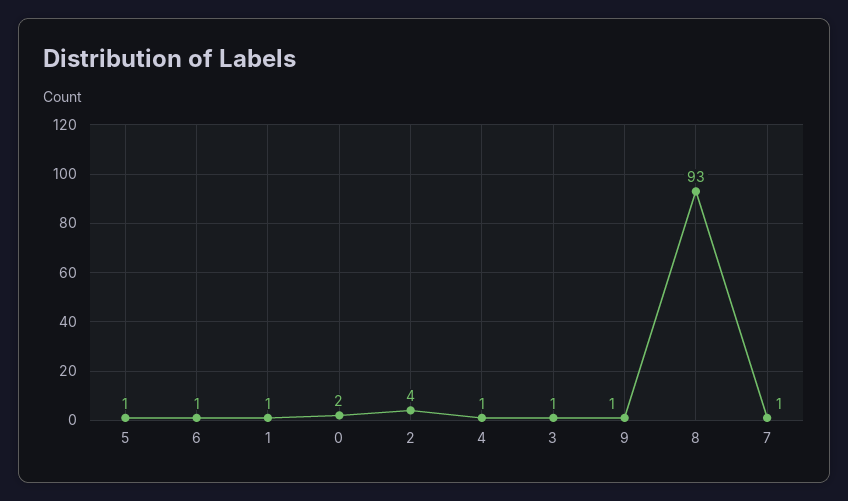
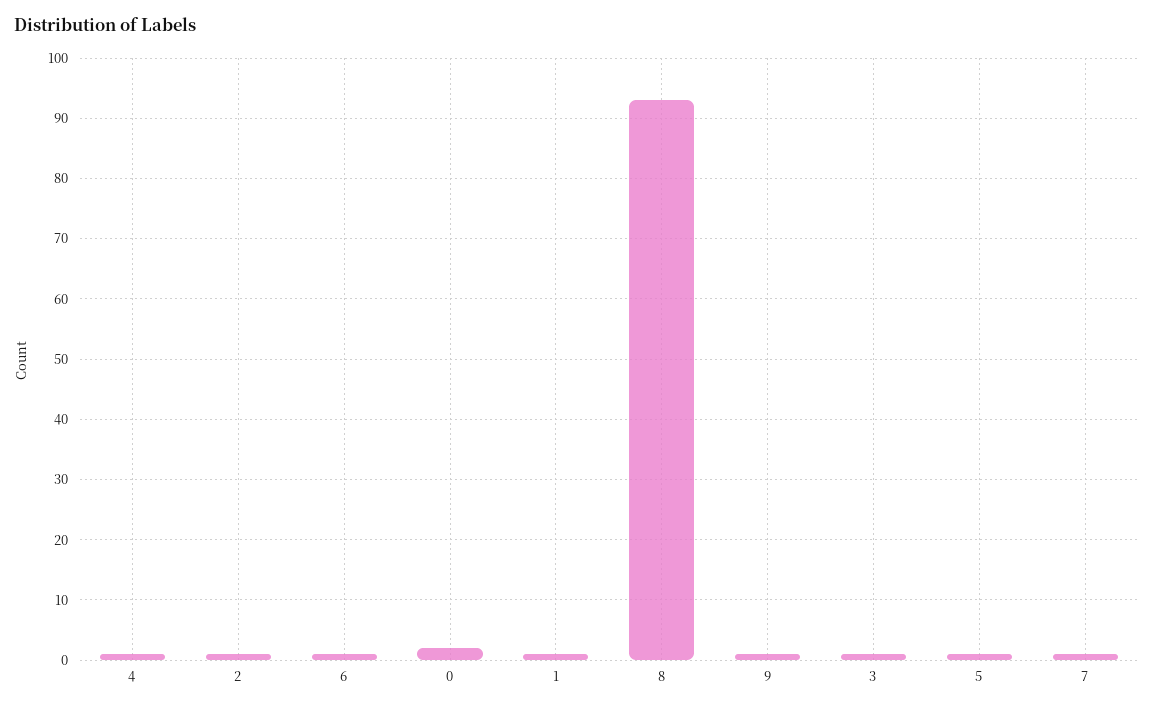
2: 4 -> 1

